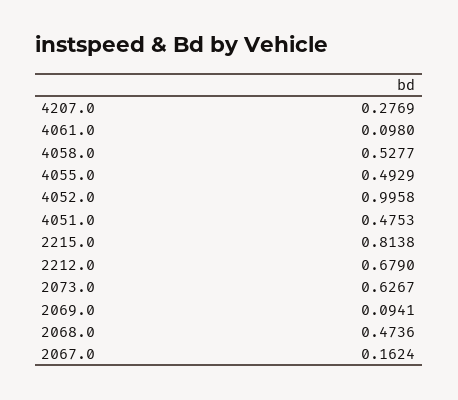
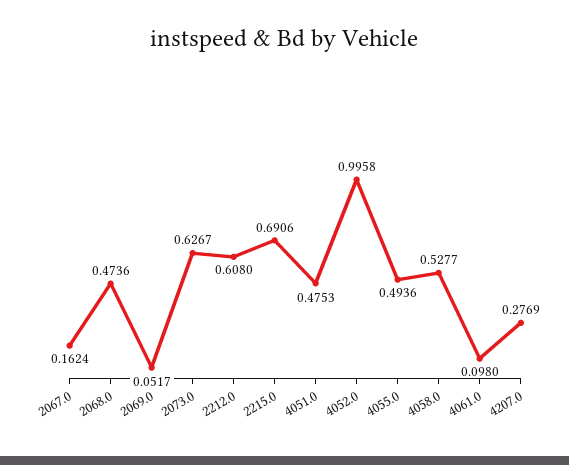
4055.0: 0.4929 -> 0.4936
2215.0: 0.8138 -> 0.6906
2212.0: 0.679 -> 0.608
2069.0: 0.0941 -> 0.0517

